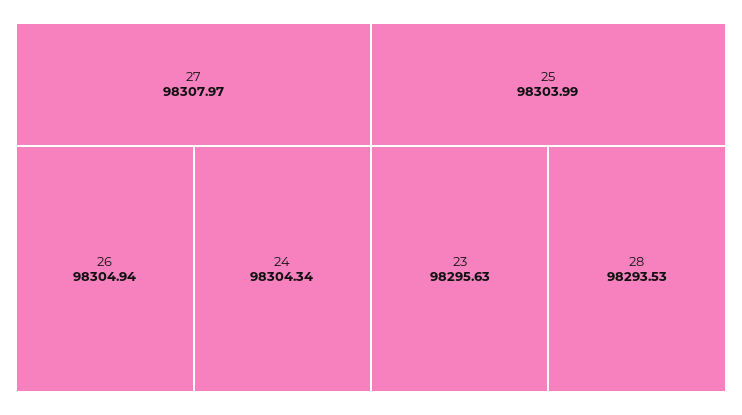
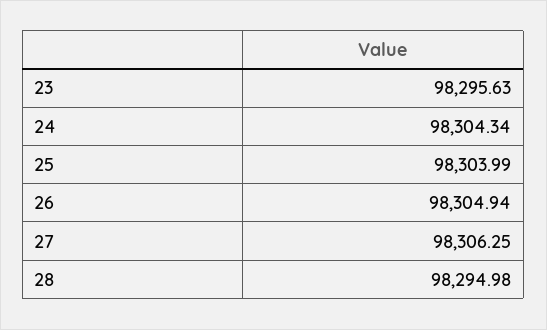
27: 98307.97 -> 98306.25
28: 98293.53 -> 98294.98

